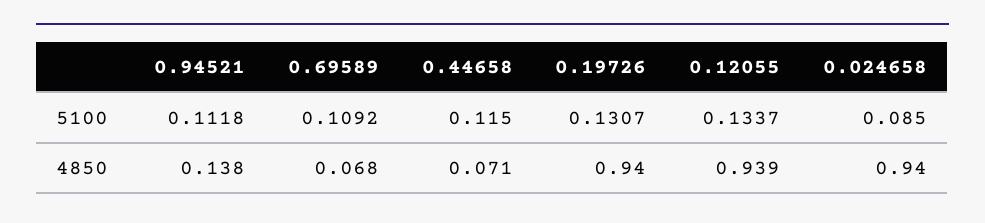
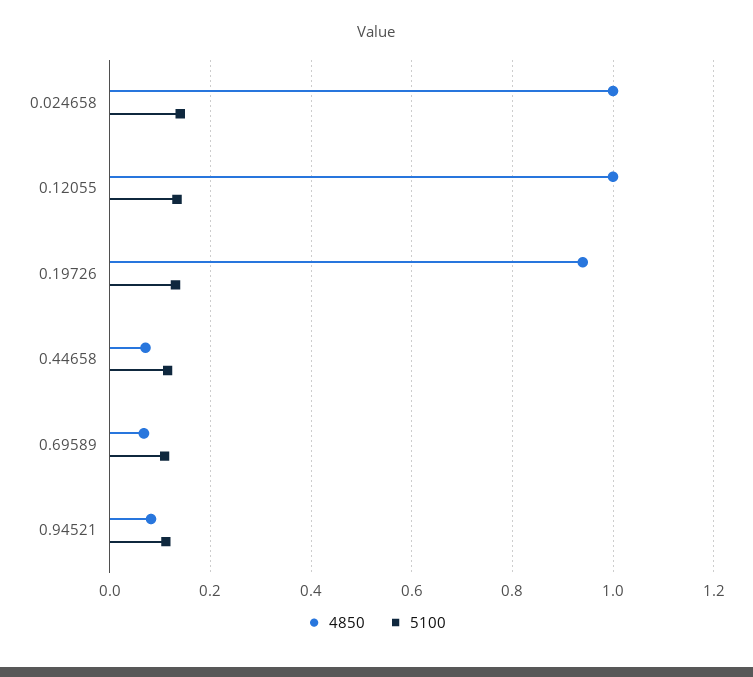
5100, 0.024658: 0.085 -> 0.14
4850, 0.94521: 0.138 -> 0.08
4850, 0.12055: 0.939 -> 1
4850, 0.024658: 0.94 -> 1

